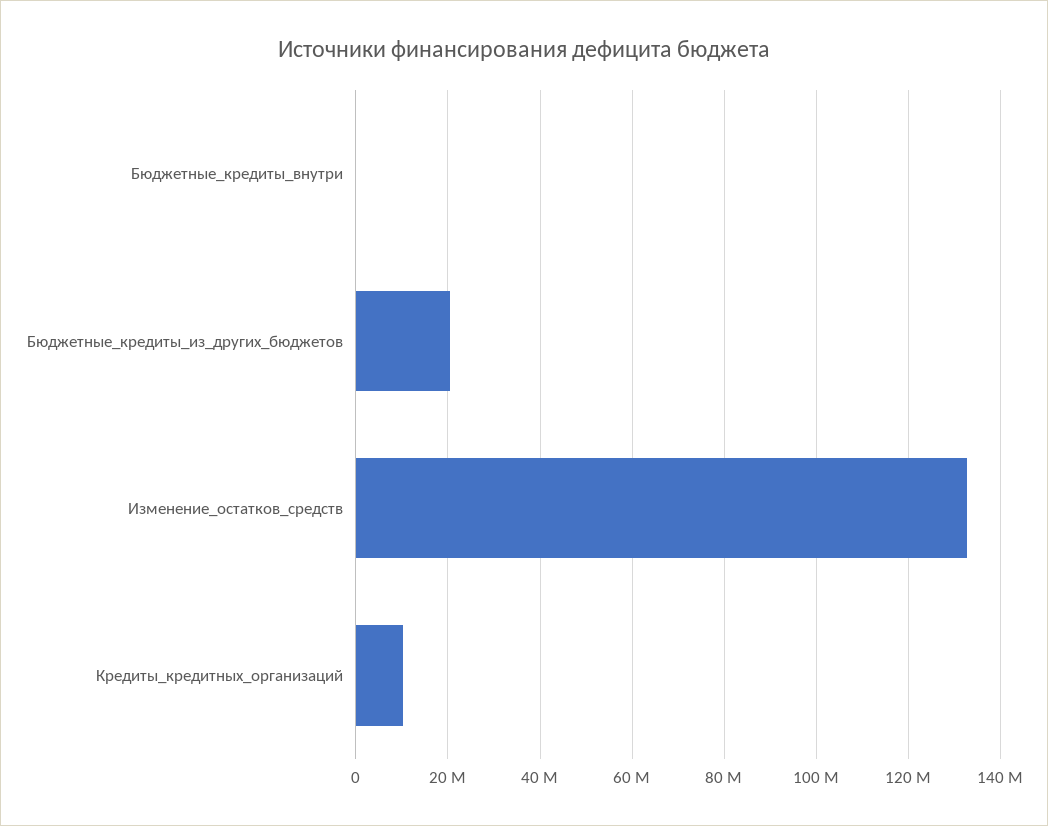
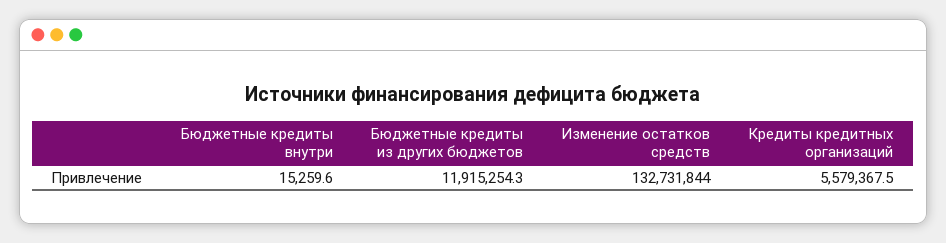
Бюджетные_кредиты_из_других_бюджетов: 20000000 -> 11915254.3
Кредиты_кредитных_организаций: 10000000 -> 5579367.5

